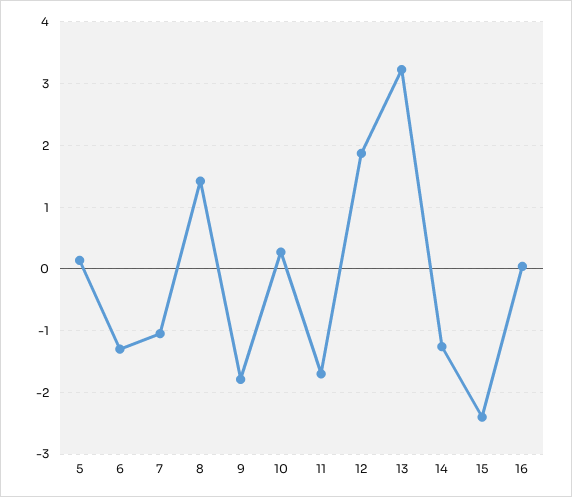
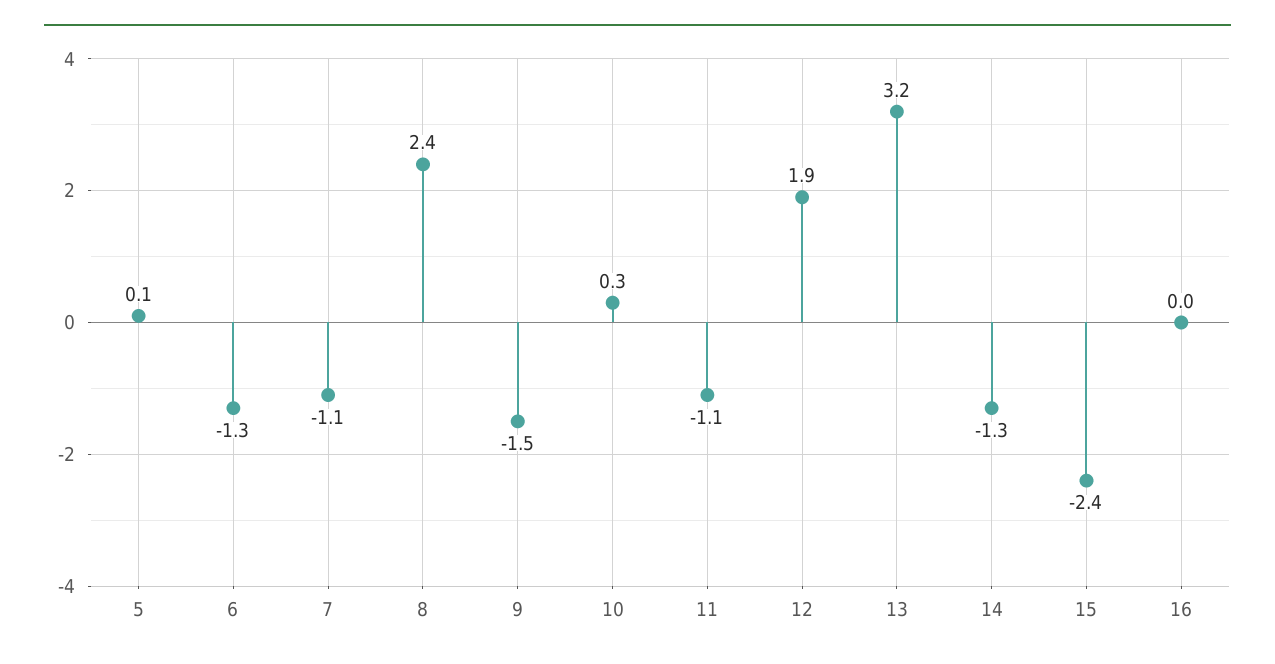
8: 1.4 -> 2.4
9: -1.8 -> -1.5
11: -1.7 -> -1.1

